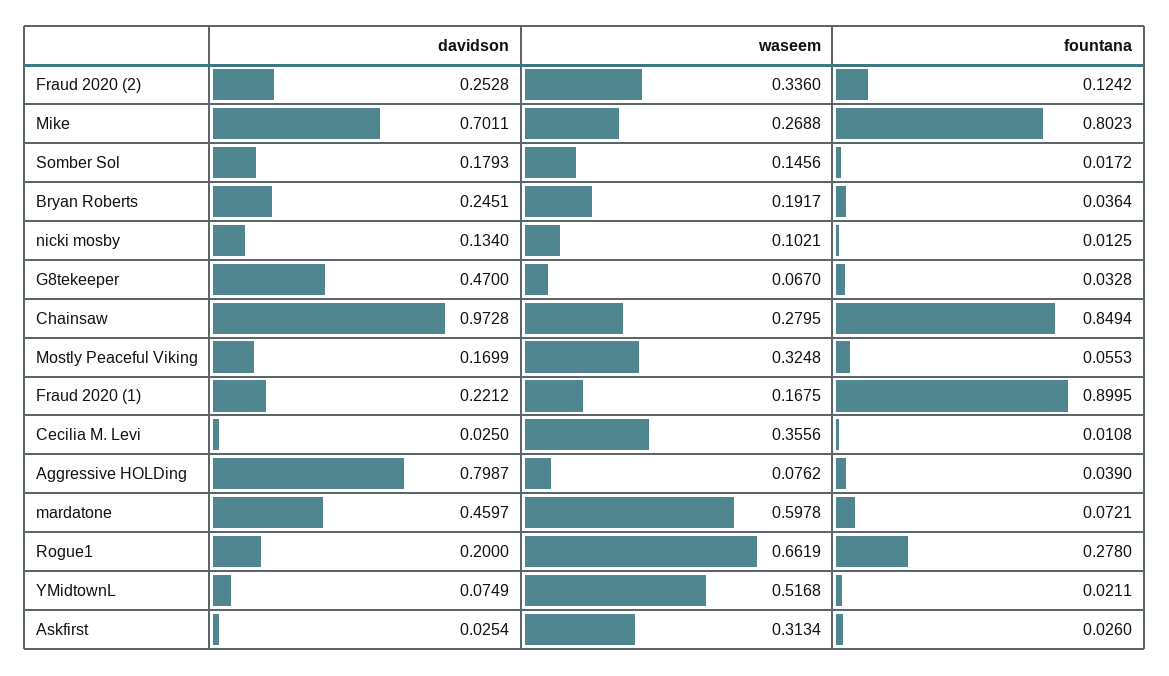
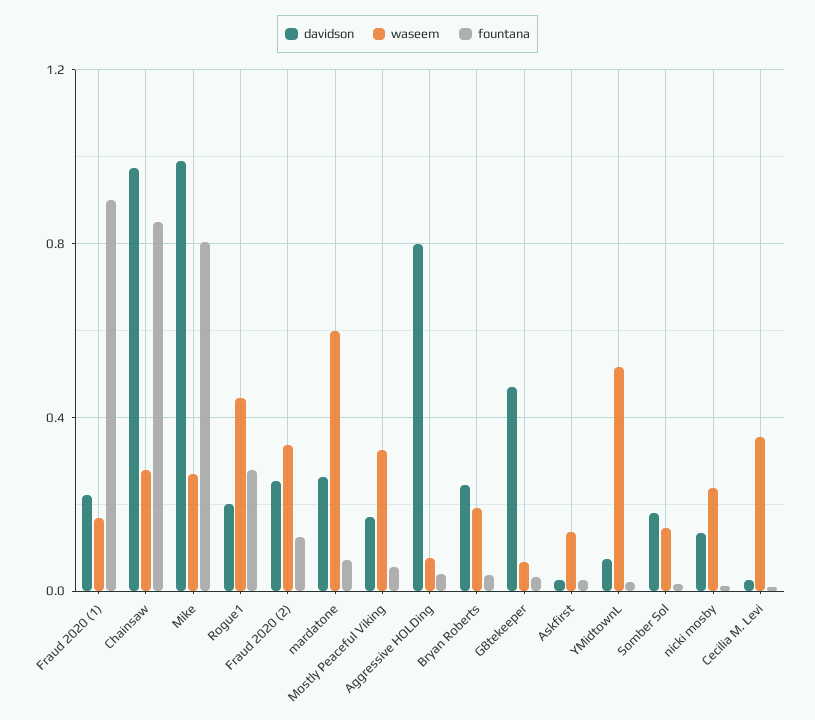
davidson, Mike: 0.7011 -> 1
waseem, nicki mosby: 0.1021 -> 0.25
davidson, mardatone: 0.4597 -> 0.25
waseem, Rogue1: 0.6619 -> 0.45
waseem, Askfirst: 0.3134 -> 0.15

